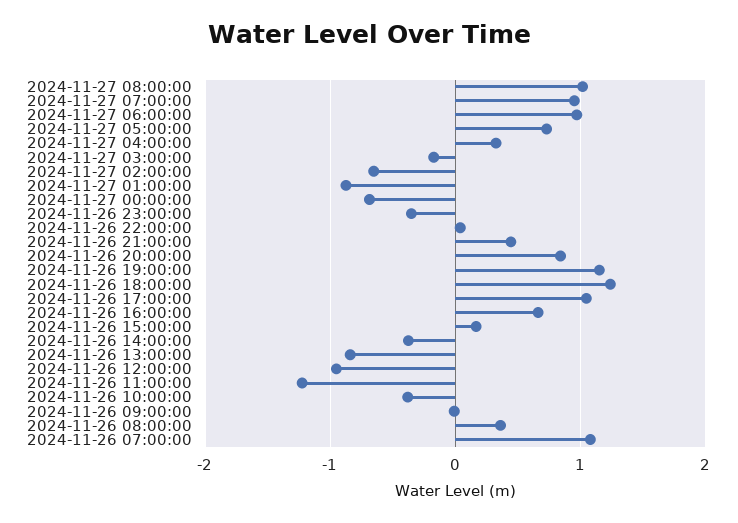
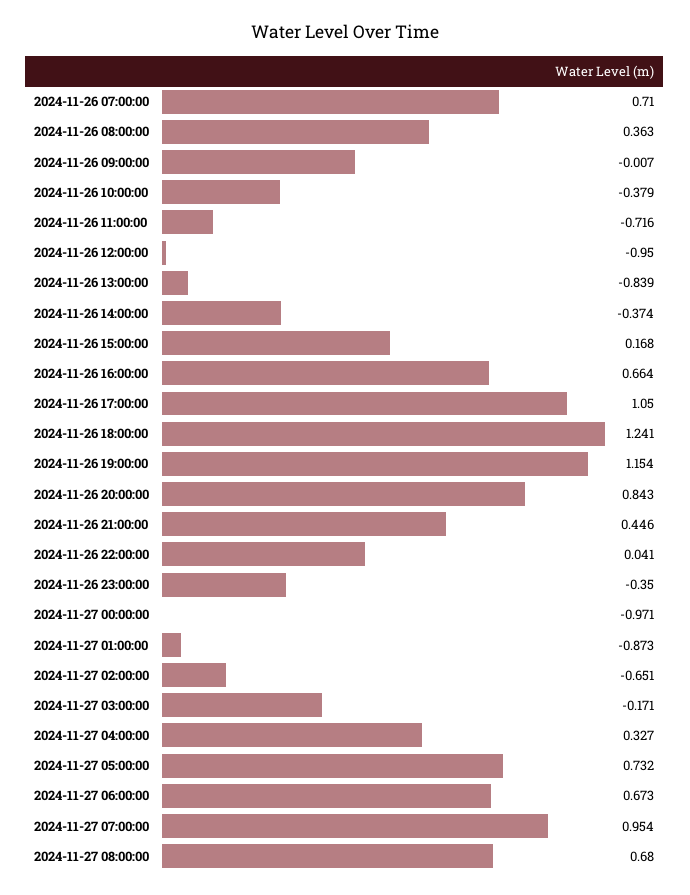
2024-11-27 08:00:00: 1 -> 0.68
2024-11-27 06:00:00: 1 -> 0.673
2024-11-27 00:00:00: -0.7 -> -0.971
2024-11-26 11:00:00: -1.2 -> -0.716
2024-11-26 07:00:00: 1.1 -> 0.71

